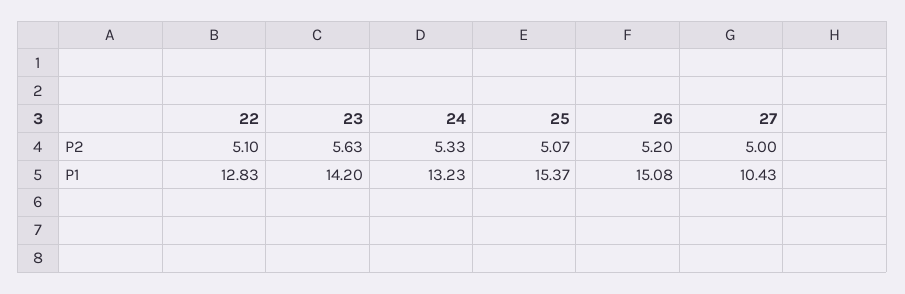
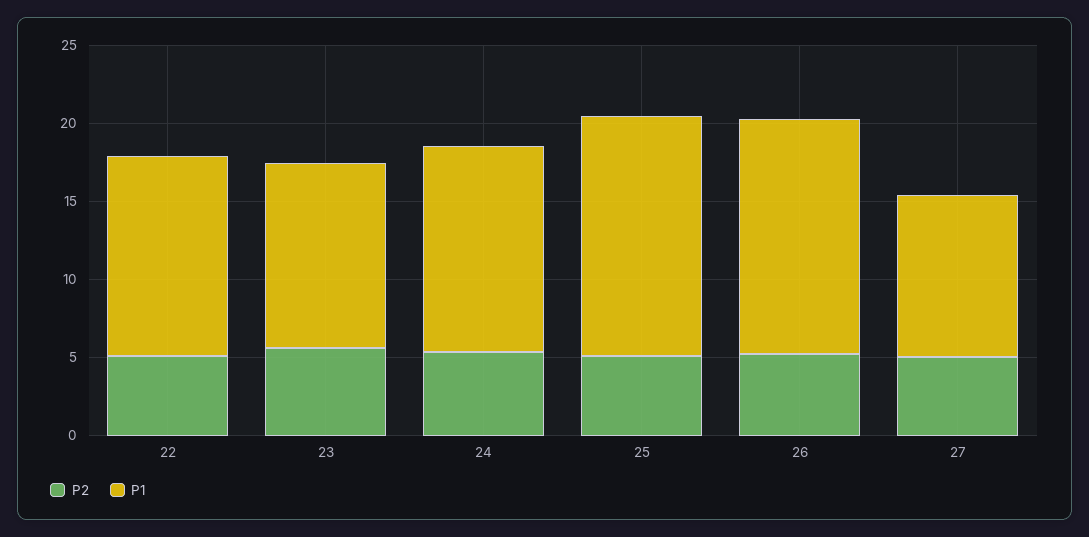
P1, 23: 14.2 -> 12

